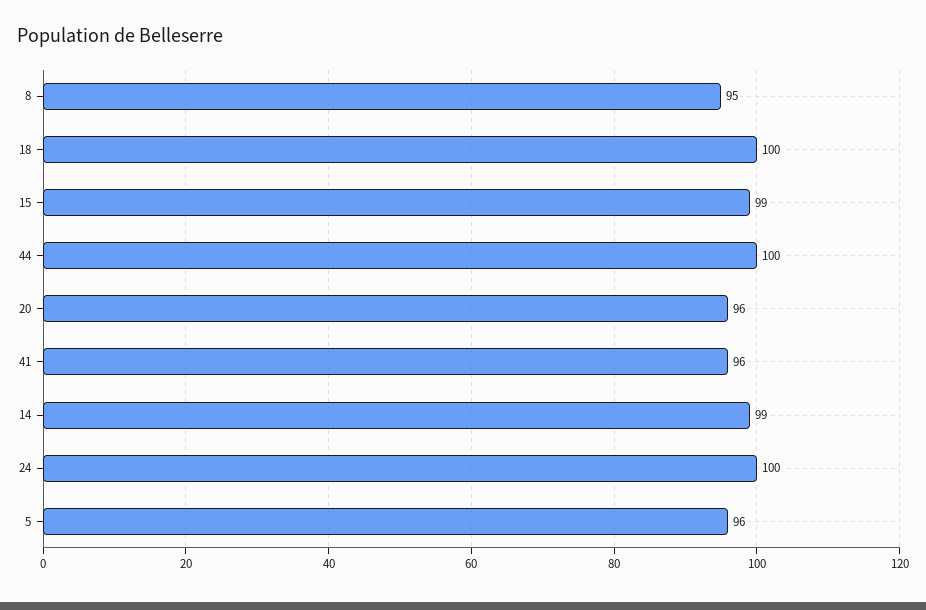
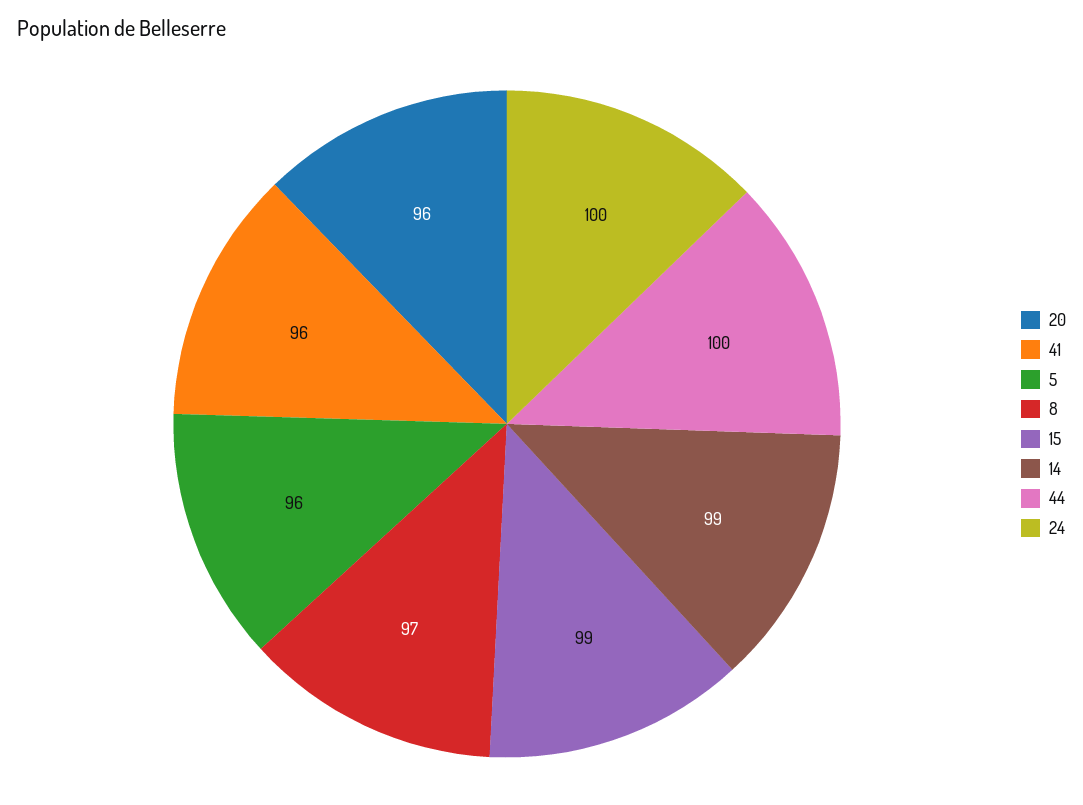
8: 95 -> 97
18: 100 -> none

